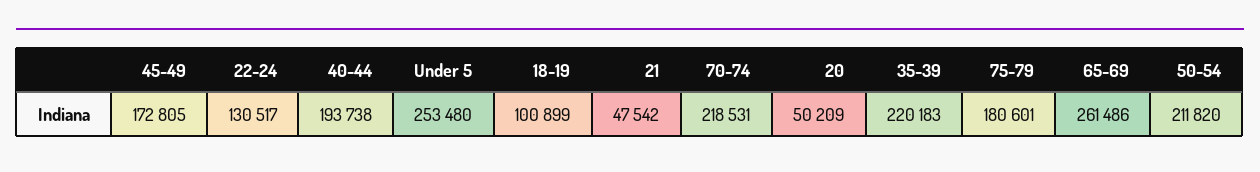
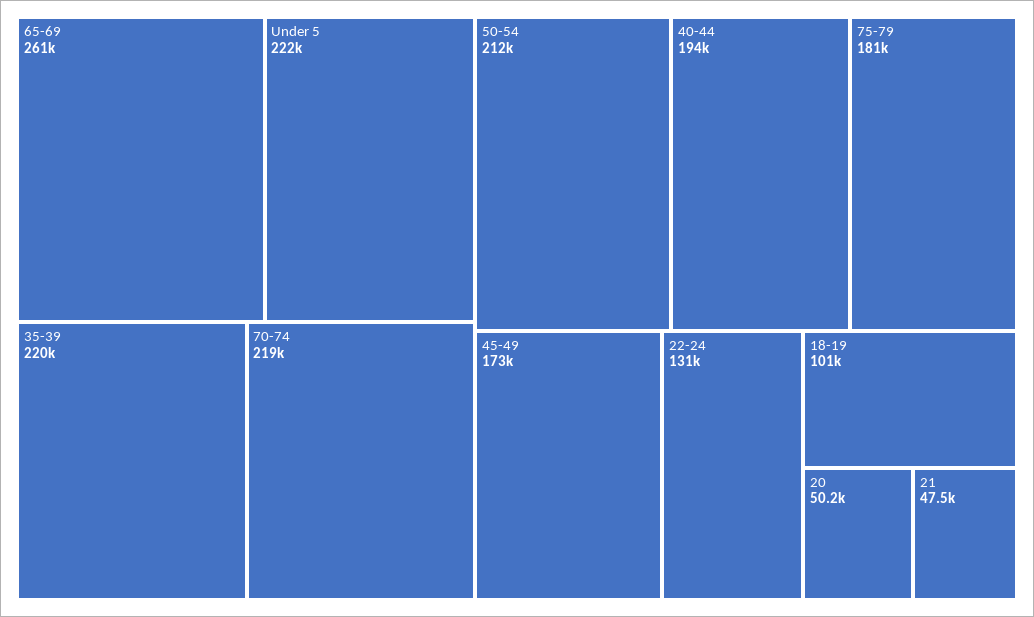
Under 5: 253480 -> 222000

